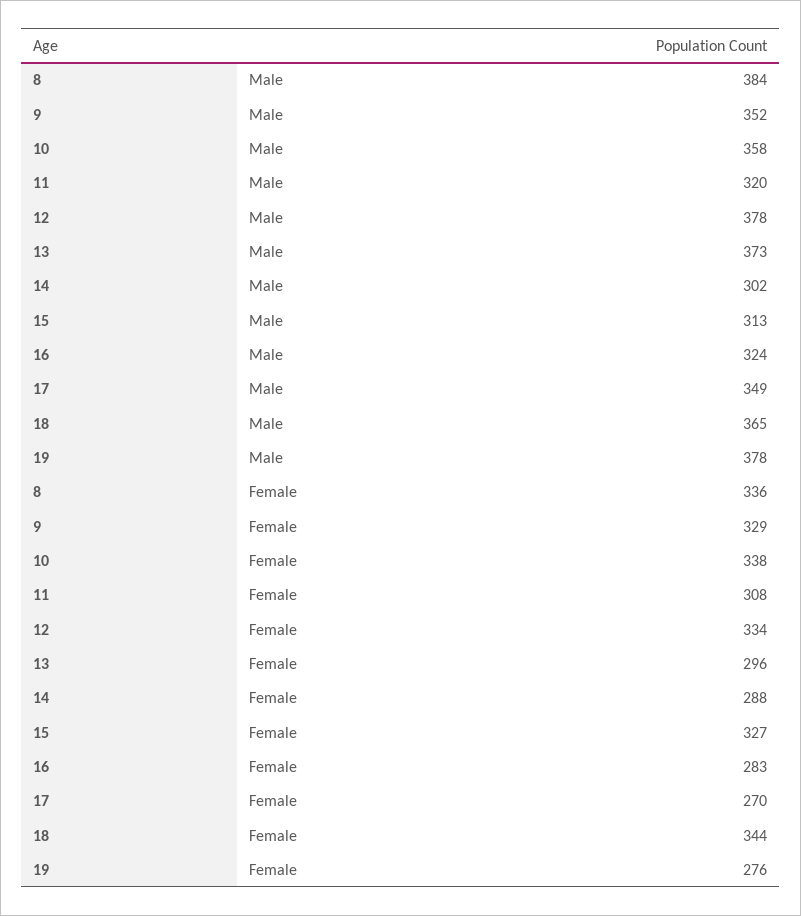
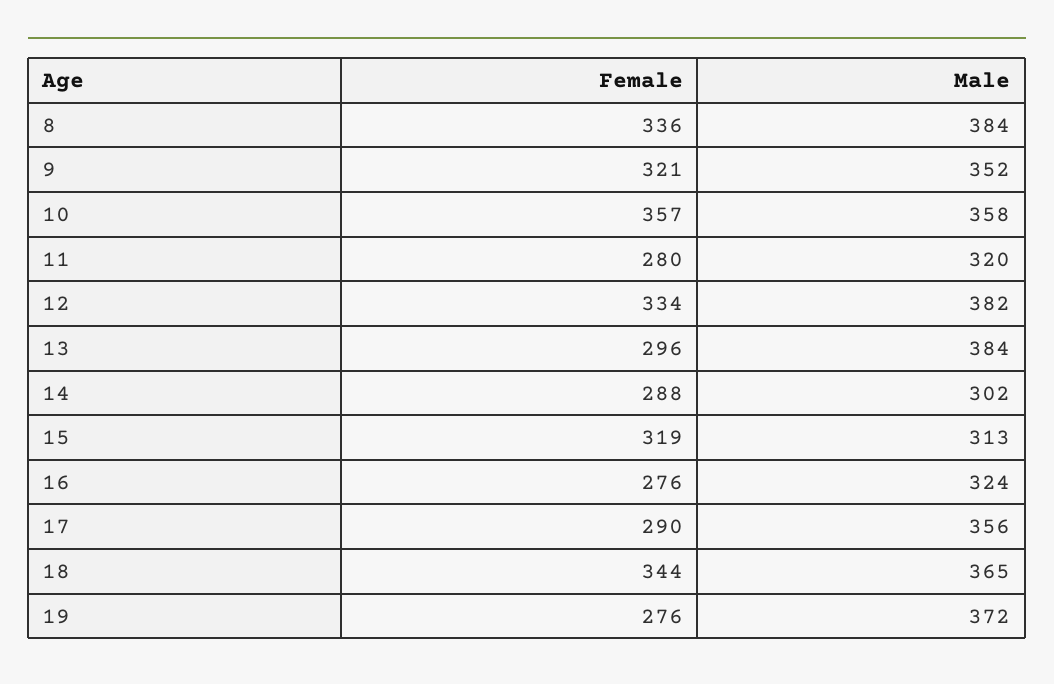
12, Male: 378 -> 382
13, Male: 373 -> 384
17, Male: 349 -> 356
19, Male: 378 -> 372
9, Female: 329 -> 321
10, Female: 338 -> 357
11, Female: 308 -> 280
15, Female: 327 -> 319
16, Female: 283 -> 276
17, Female: 270 -> 290

